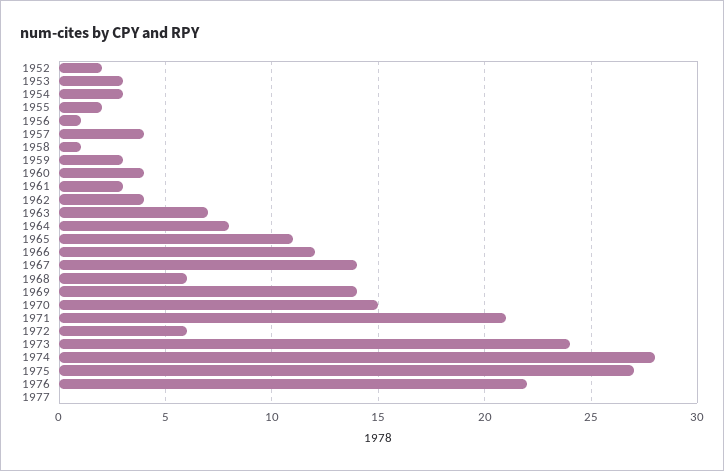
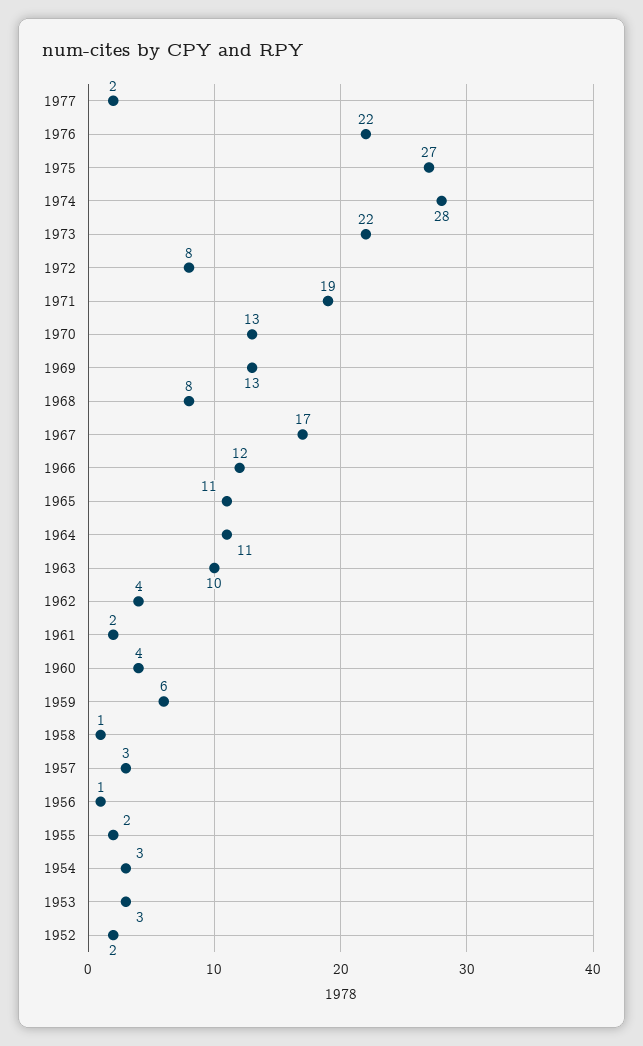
1957: 4 -> 3
1959: 3 -> 6
1961: 3 -> 2
1963: 7 -> 10
1964: 8 -> 11
1967: 14 -> 17
1968: 6 -> 8
1969: 14 -> 13
1970: 15 -> 13
1971: 21 -> 19
1972: 6 -> 8
1973: 24 -> 22
1977: 0 -> 2

